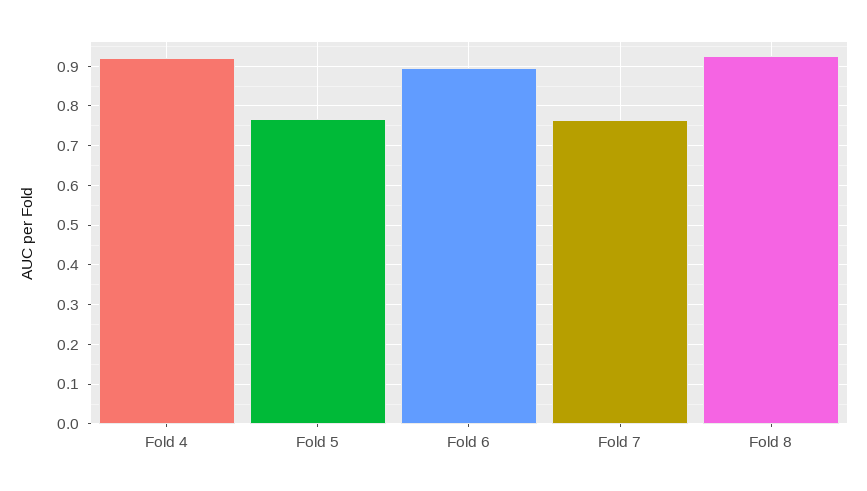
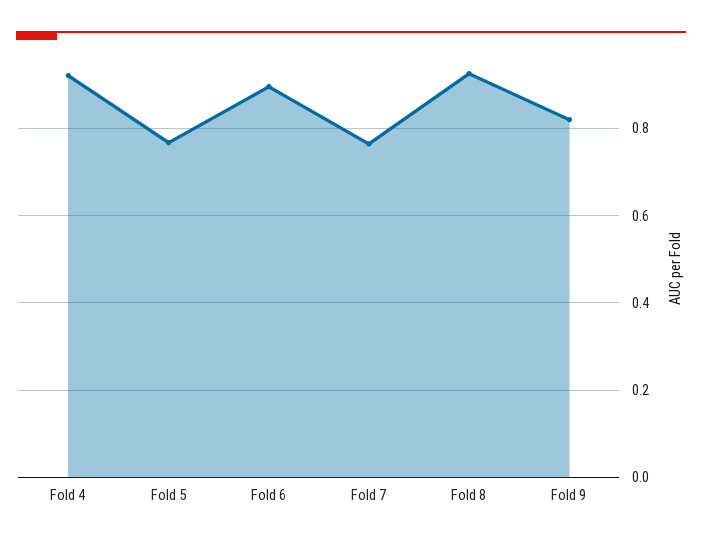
Fold 9: none -> 0.82

